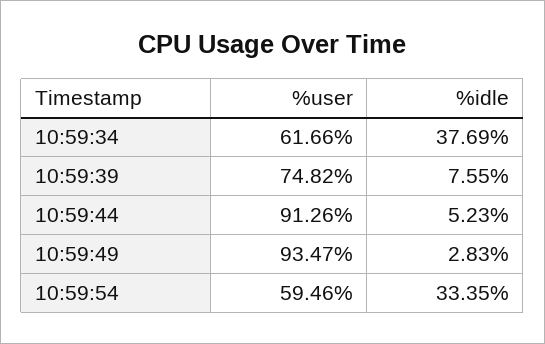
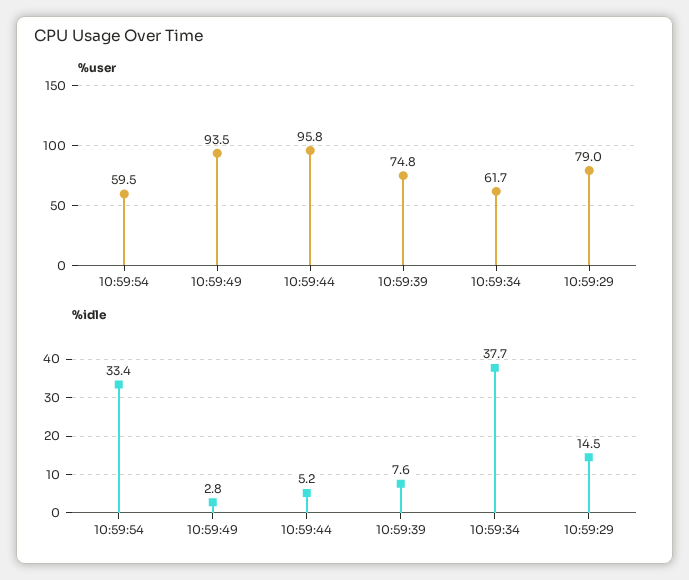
%user, 10:59:44: 91.26 -> 95.8
%user, 10:59:29: none -> 79
%idle, 10:59:29: none -> 14.5

